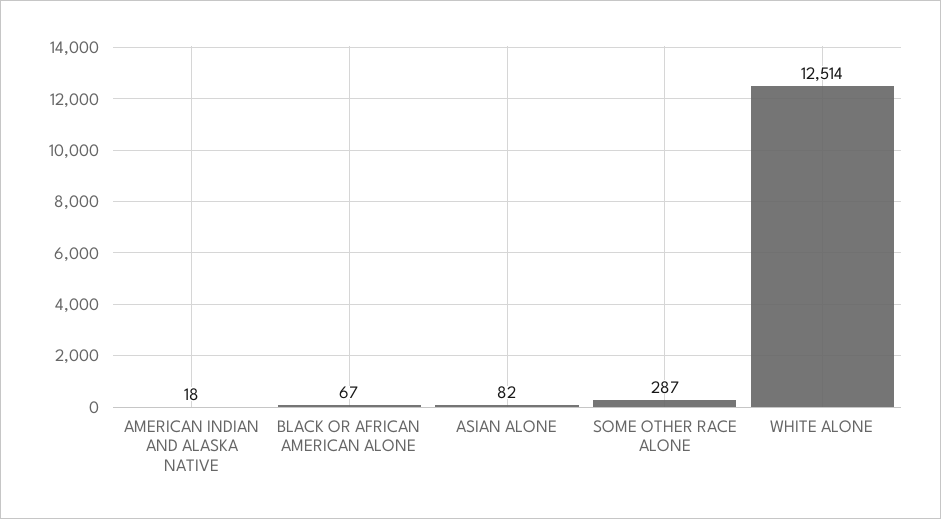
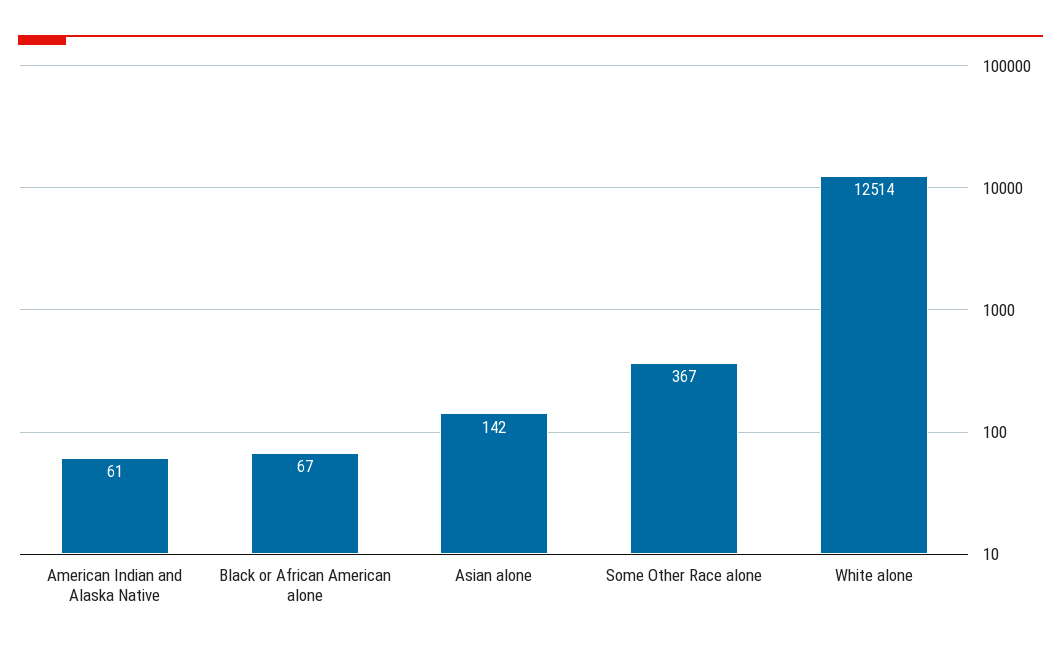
AMERICAN INDIAN AND ALASKA NATIVE: 18 -> 61
ASIAN ALONE: 82 -> 142
SOME OTHER RACE ALONE: 287 -> 367

